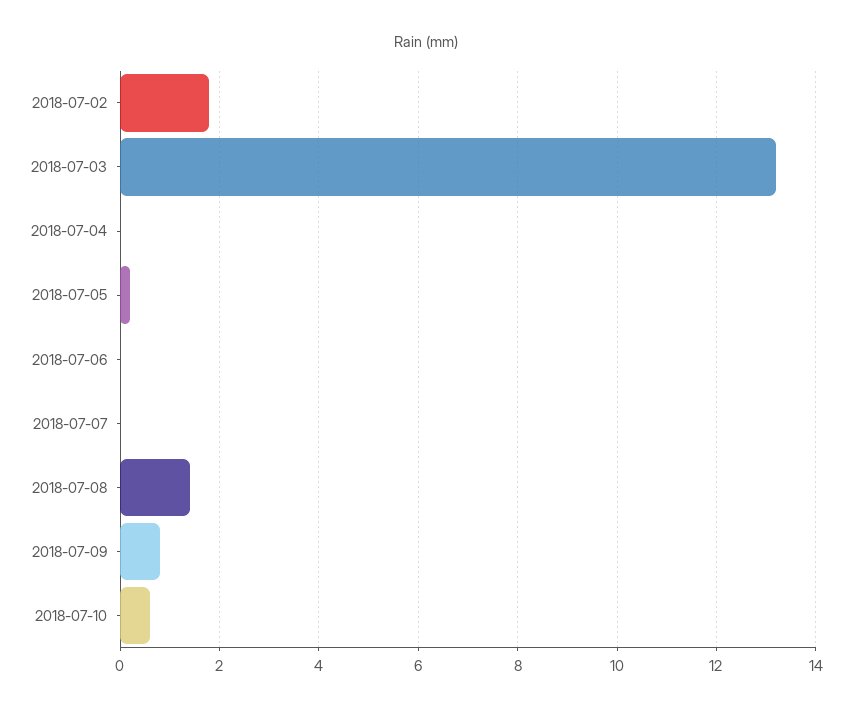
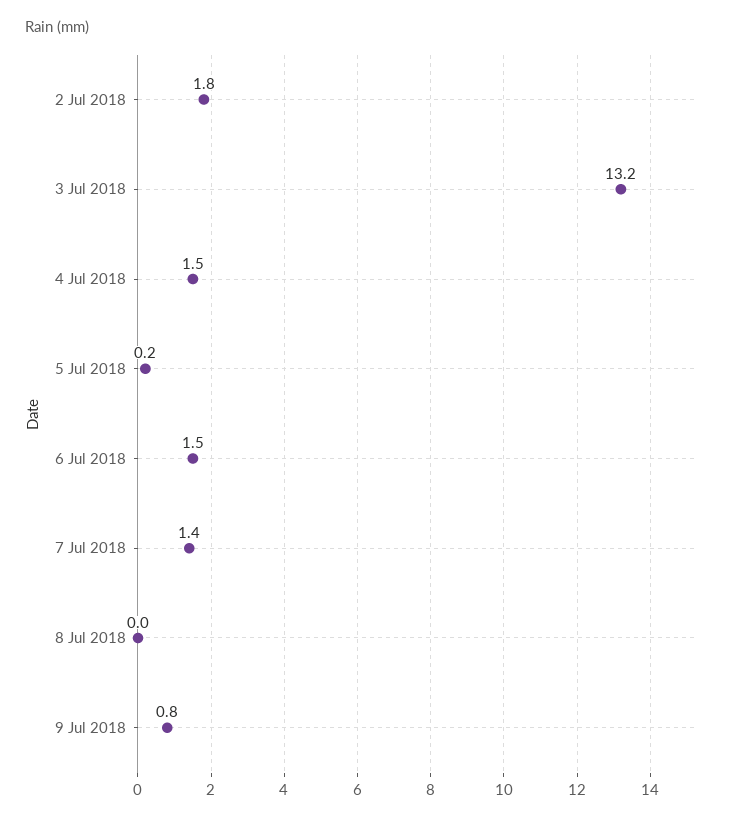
2018-07-04: 0 -> 1.5
2018-07-06: 0 -> 1.5
2018-07-07: 0 -> 1.4
2018-07-08: 1.5 -> 0
2018-07-10: 0.5 -> none

